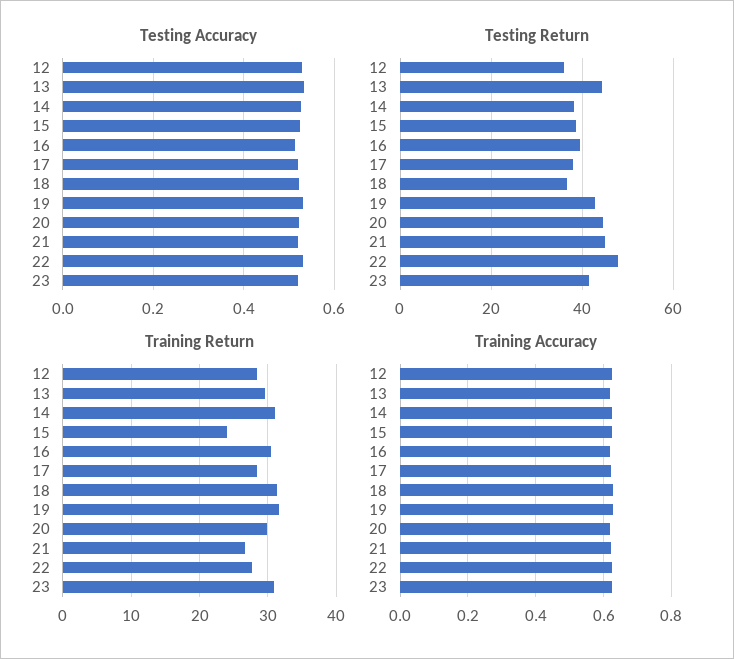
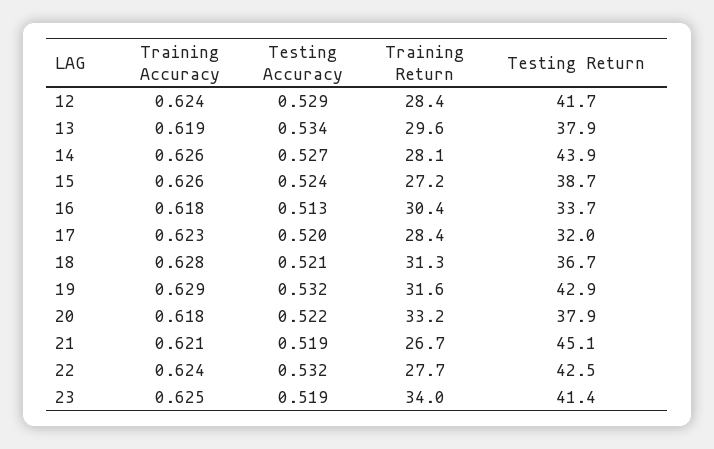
Testing Return, 12: 36 -> 41.7
Testing Return, 13: 44 -> 37.9
Testing Return, 14: 38 -> 43.9
Testing Return, 16: 40 -> 33.7
Testing Return, 17: 38 -> 32
Testing Return, 20: 44 -> 37.9
Testing Return, 22: 48 -> 42.5
Training Return, 14: 31 -> 28.1
Training Return, 15: 24 -> 27.2
Training Return, 20: 30 -> 33.2
Training Return, 23: 31 -> 34

